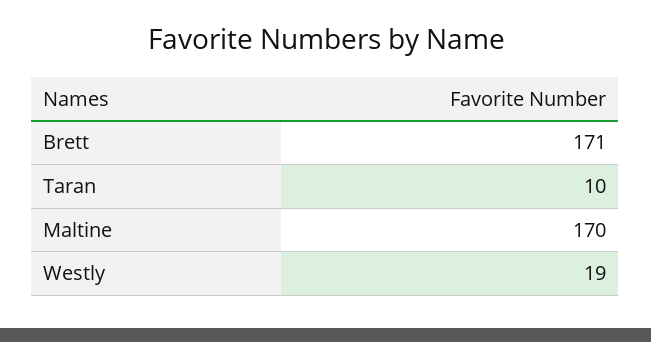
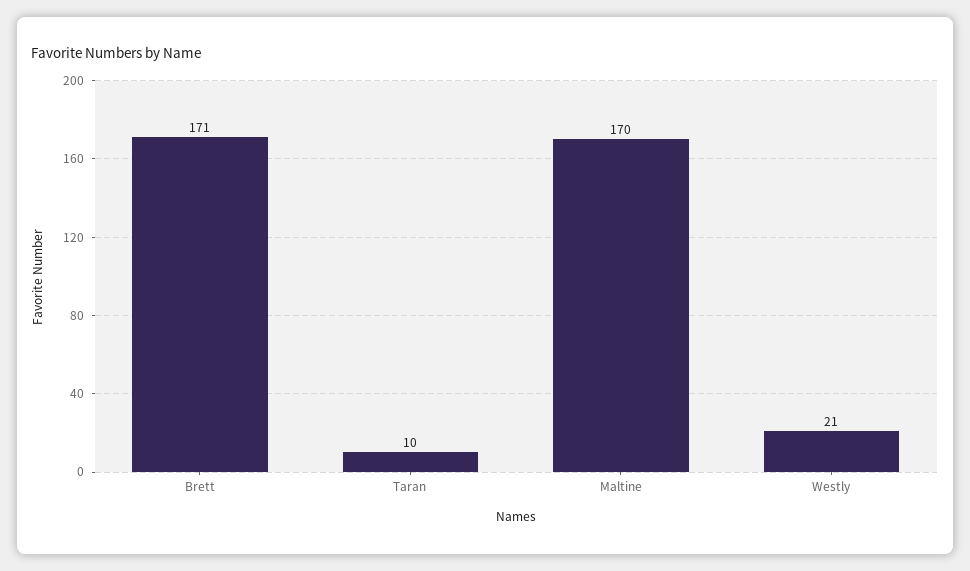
Westly: 19 -> 21

